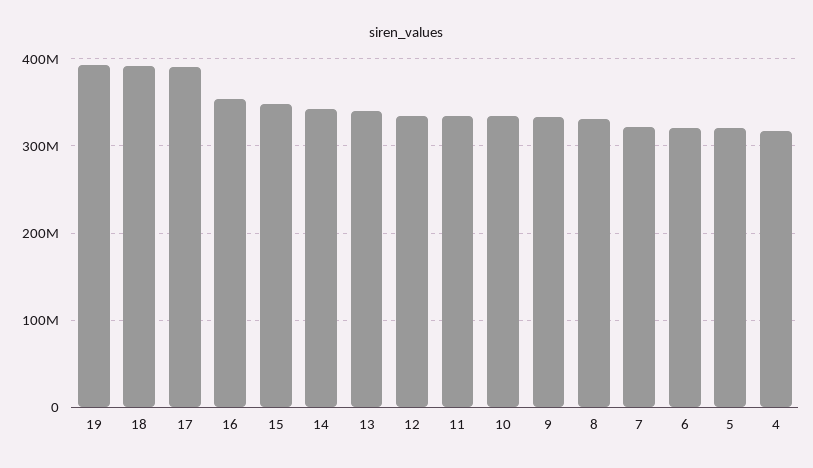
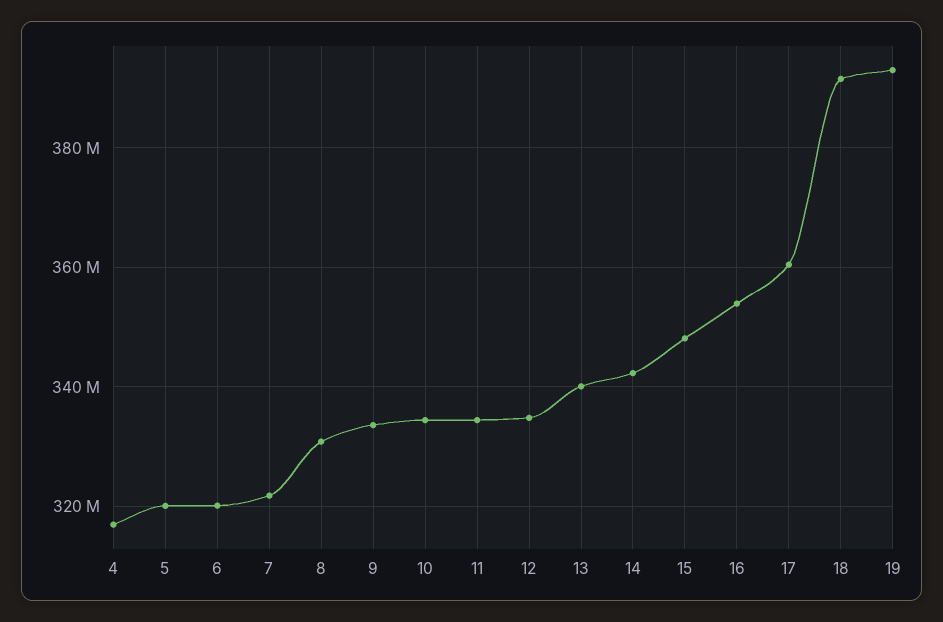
17: 390000000 -> 360000000

